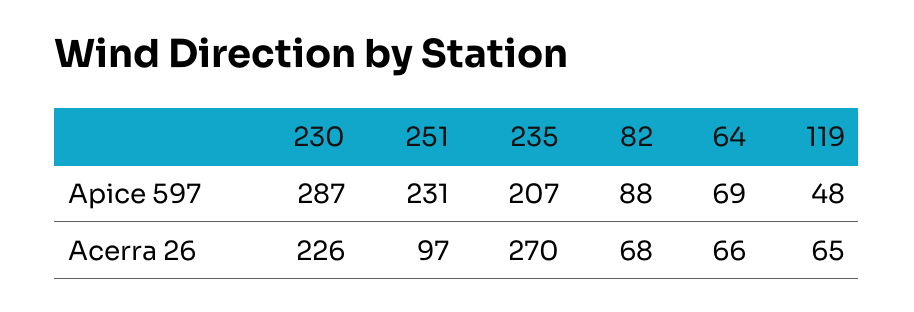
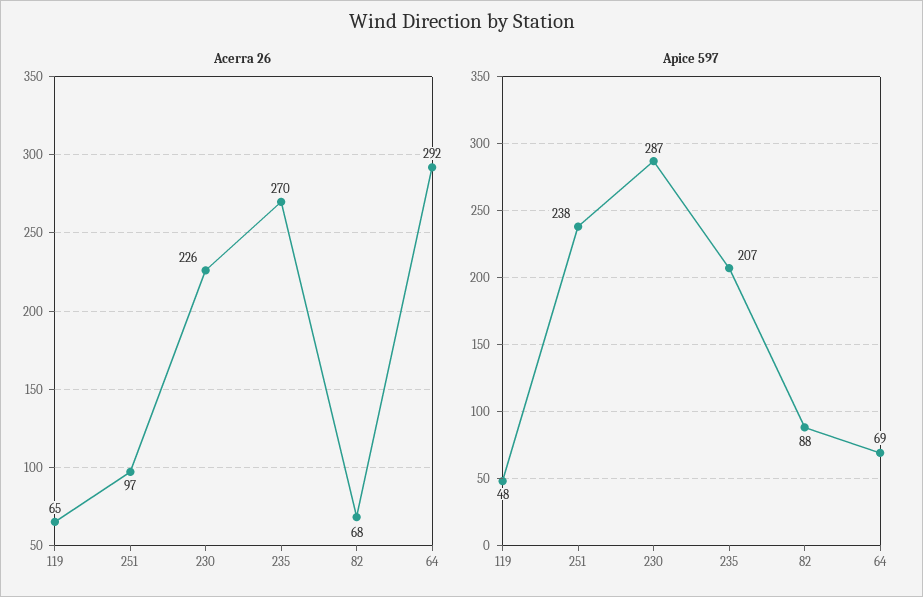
Apice 597, 251: 231 -> 238
Acerra 26, 64: 66 -> 292

